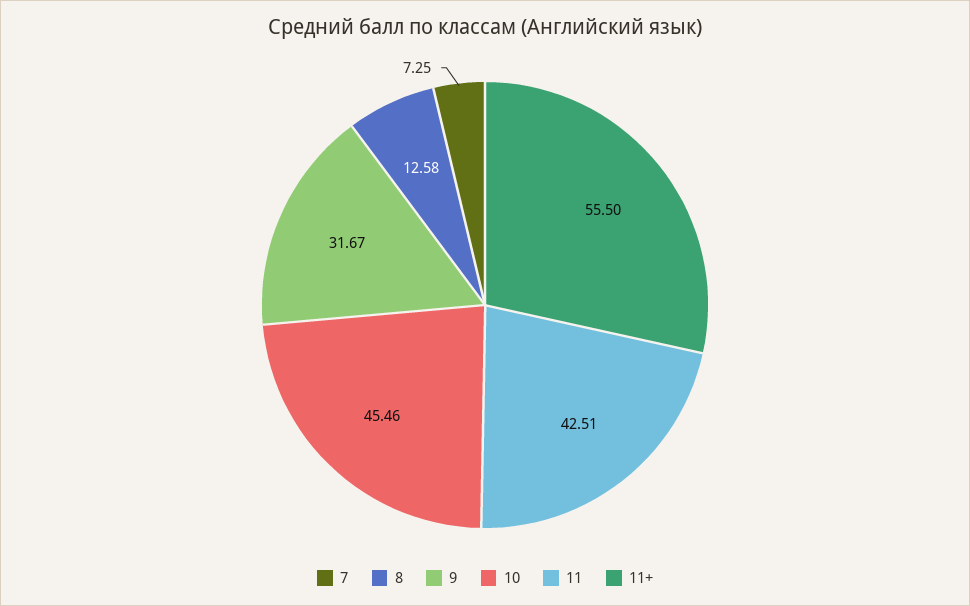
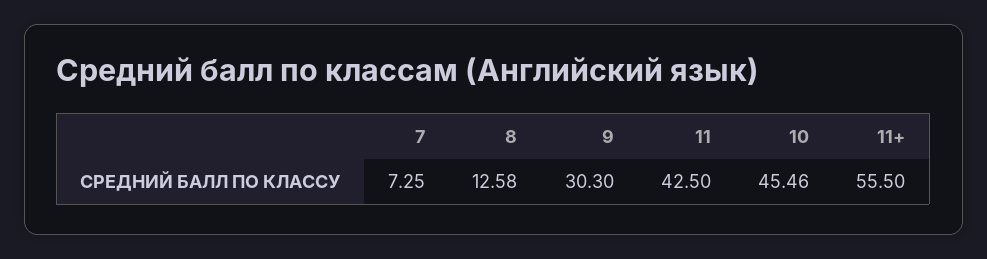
9: 31.67 -> 30.3
11: 42.51 -> 42.5

